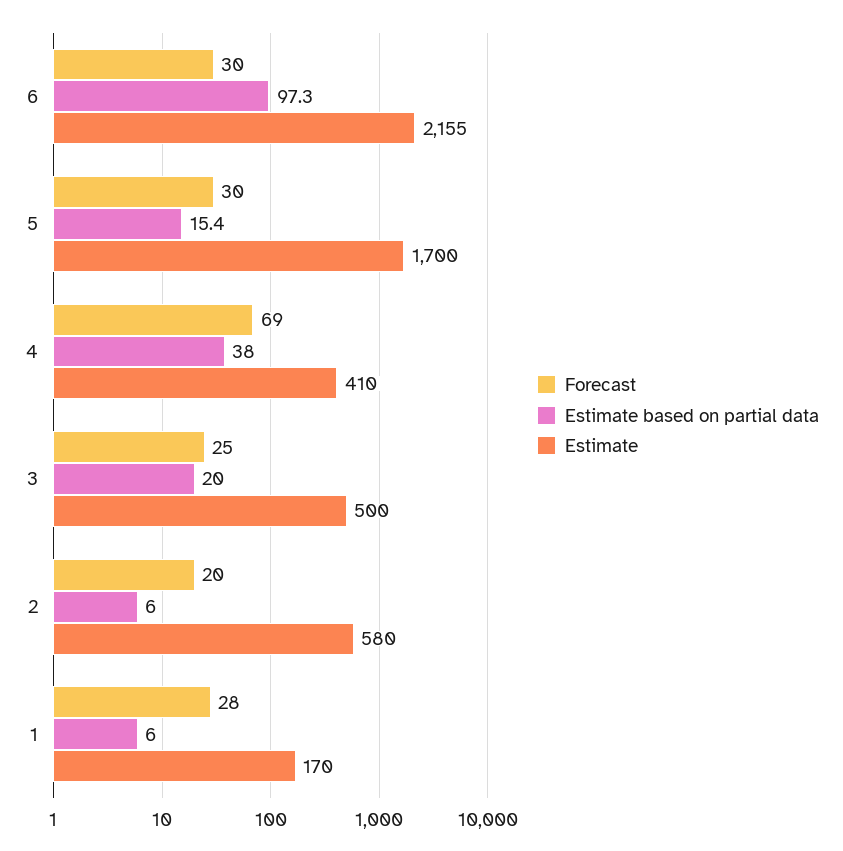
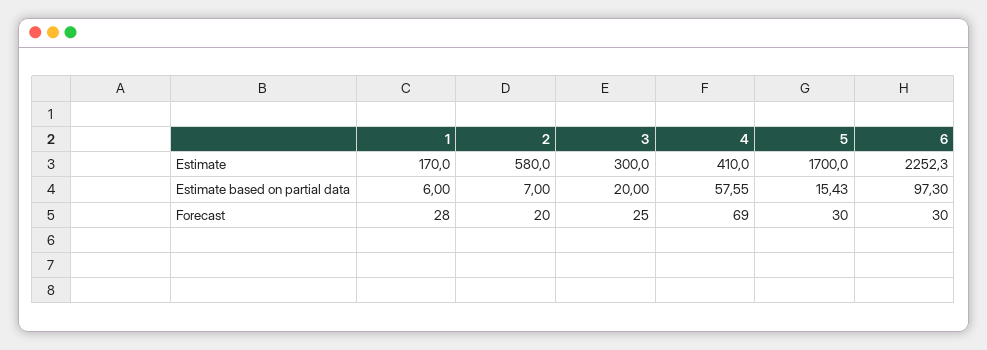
Estimate, 6: 2155 -> 2252.3
Estimate based on partial data, 4: 38 -> 57.55
Estimate, 3: 500 -> 300
Estimate based on partial data, 2: 6 -> 7

